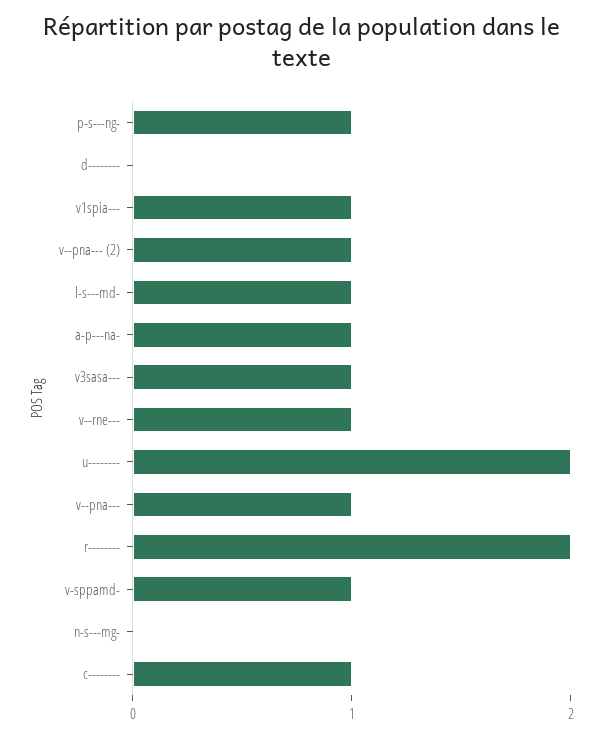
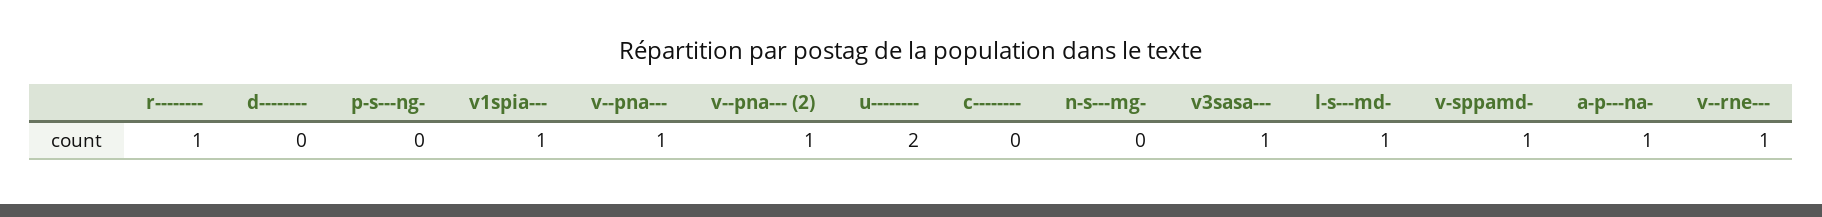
p-s---ng-: 1 -> 0
r--------: 2 -> 1
c--------: 1 -> 0

